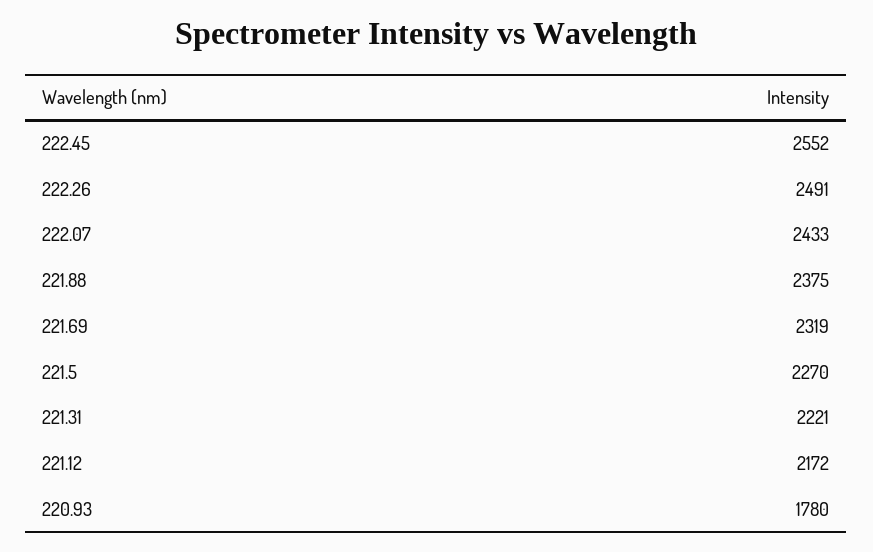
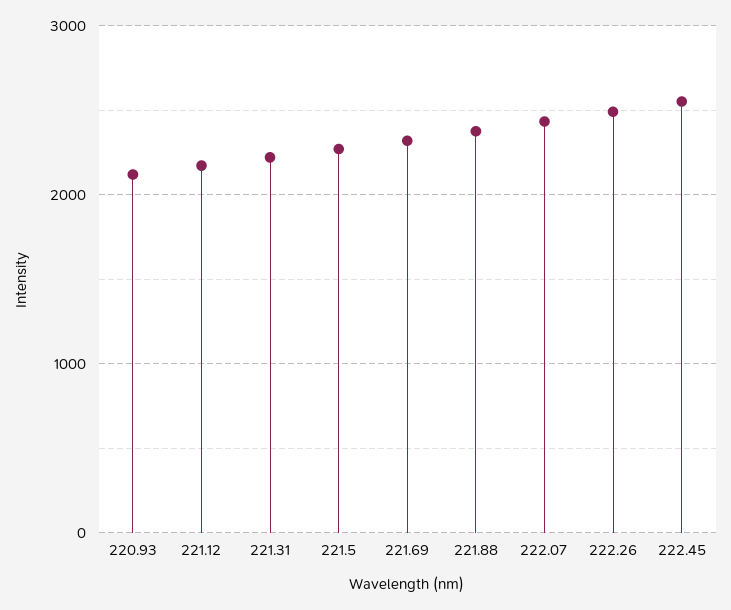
220.93: 1780 -> 2100

